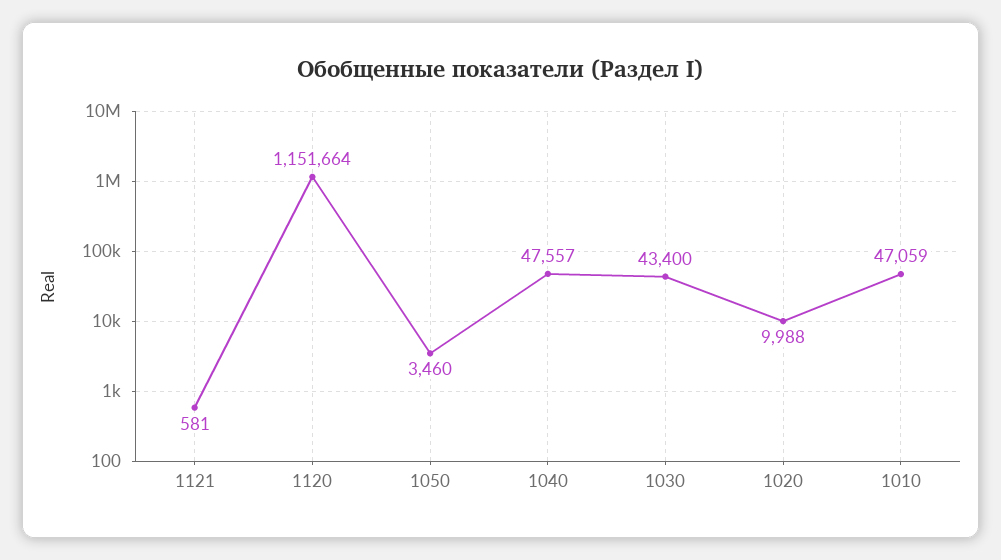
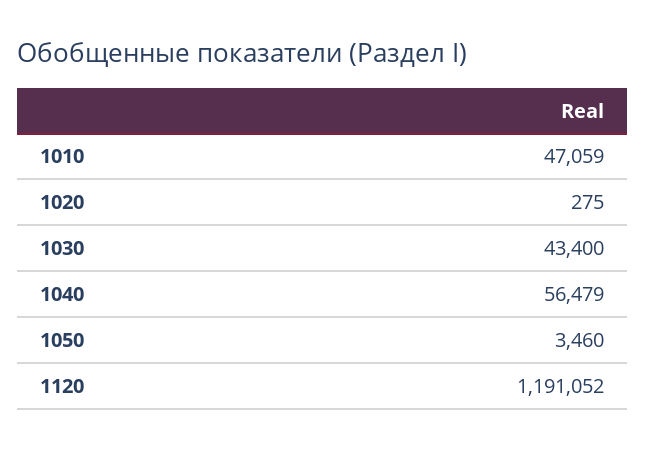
1121: 581 -> none
1120: 1151664 -> 1191052
1040: 47557 -> 56479
1020: 9988 -> 275

